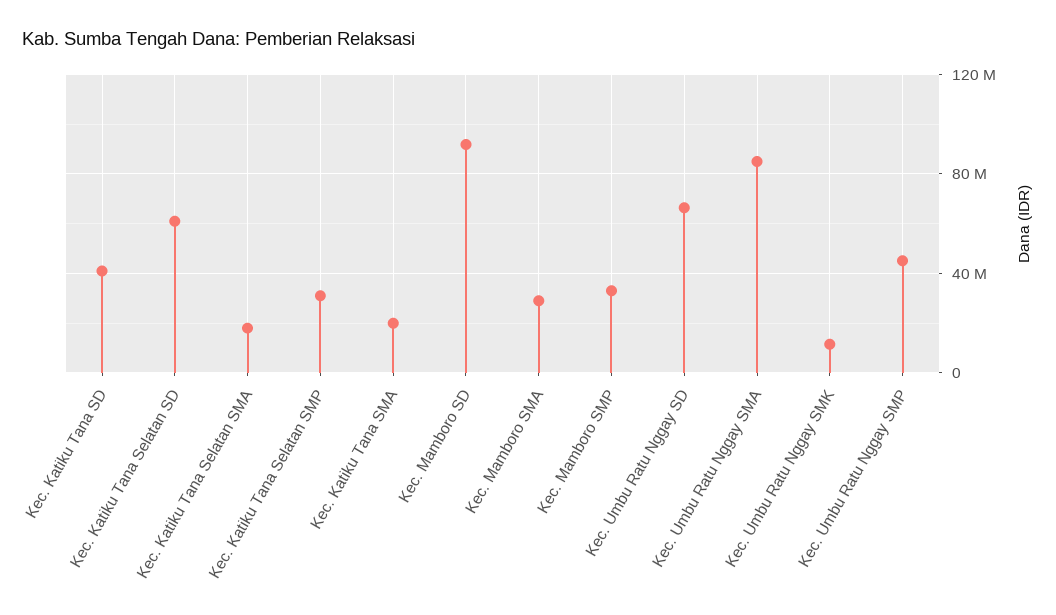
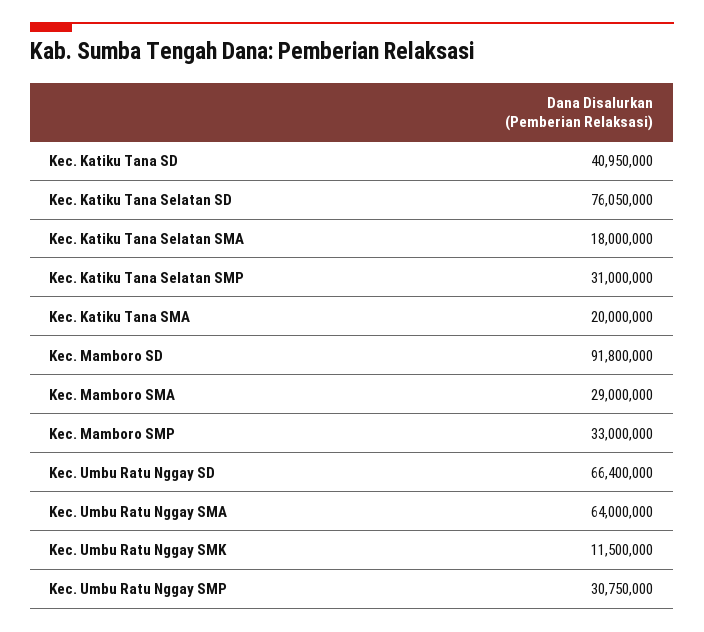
Kec. Katiku Tana Selatan SD: 60000000 -> 76050000
Kec. Umbu Ratu Nggay SMA: 85000000 -> 64000000
Kec. Umbu Ratu Nggay SMP: 45000000 -> 30750000

